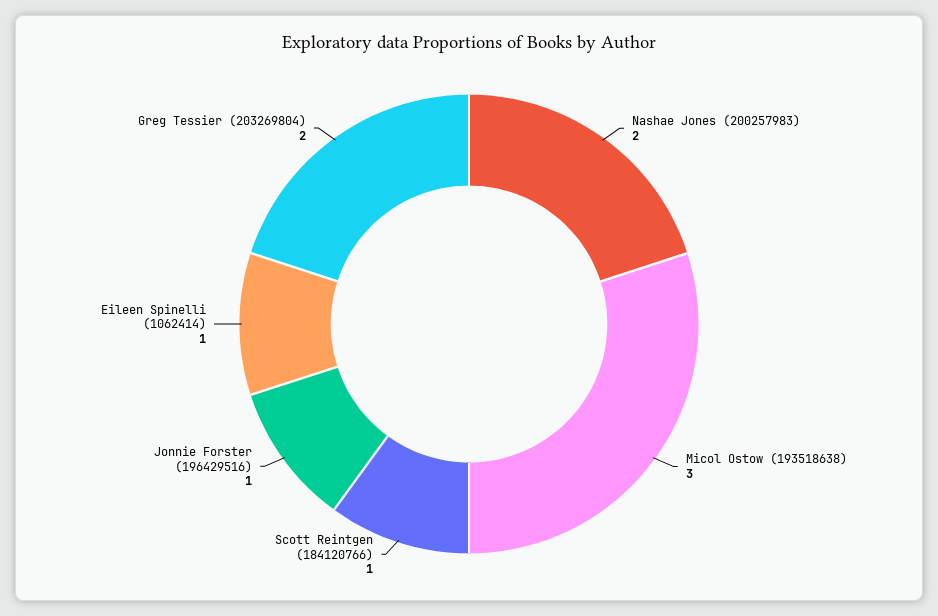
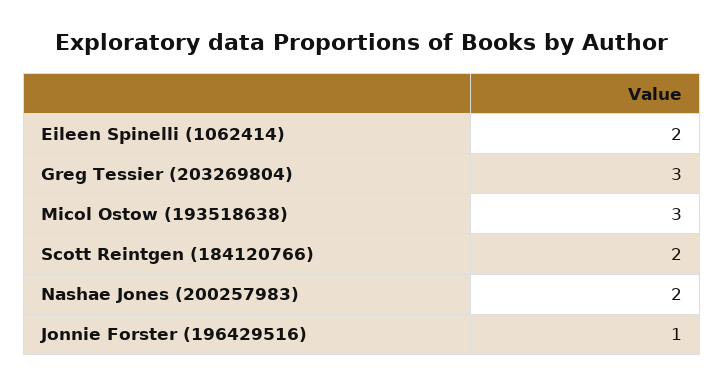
Scott Reintgen (184120766): 1 -> 2
Eileen Spinelli (1062414): 1 -> 2
Greg Tessier (203269804): 2 -> 3

